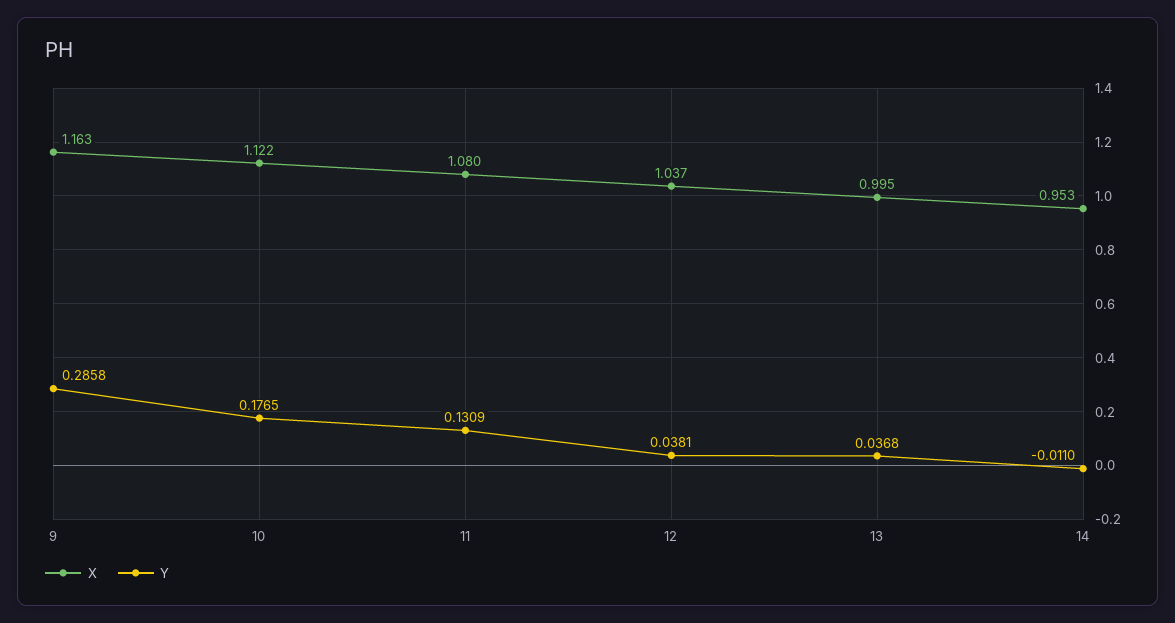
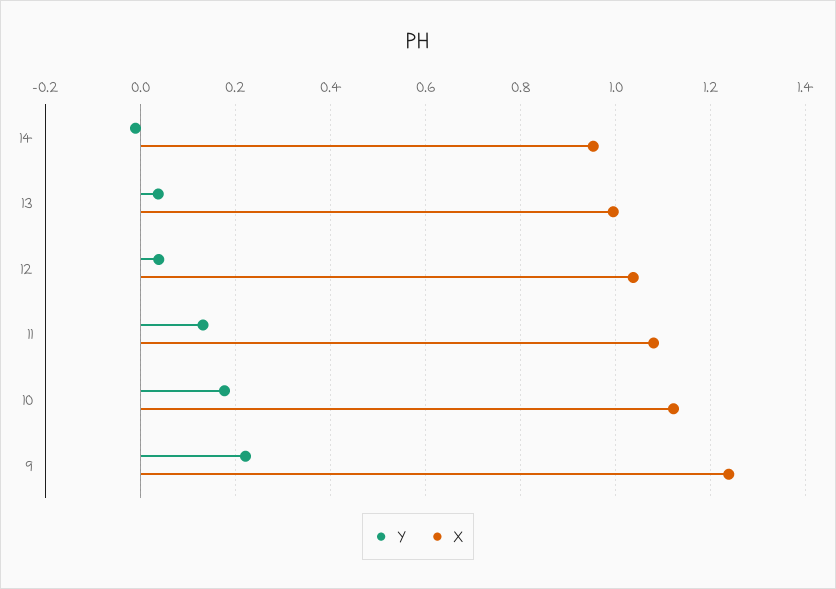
X, 9: 1.163 -> 1.24
Y, 9: 0.2858 -> 0.22

